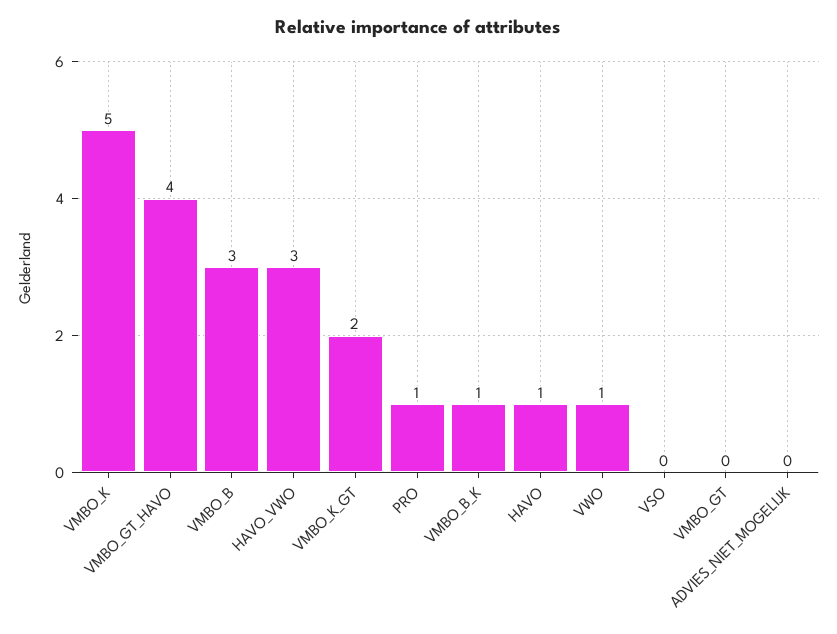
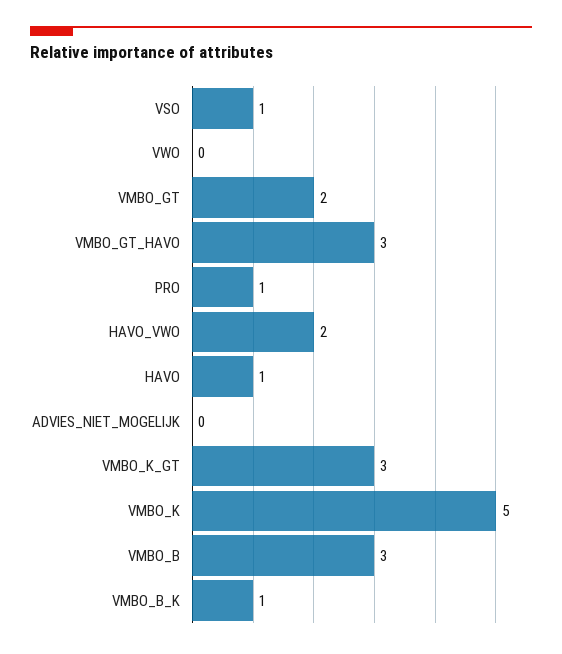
VMBO_GT_HAVO: 4 -> 3
HAVO_VWO: 3 -> 2
VMBO_K_GT: 2 -> 3
VWO: 1 -> 0
VSO: 0 -> 1
VMBO_GT: 0 -> 2

